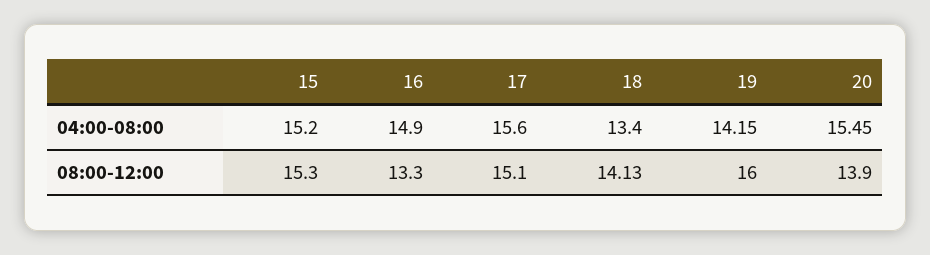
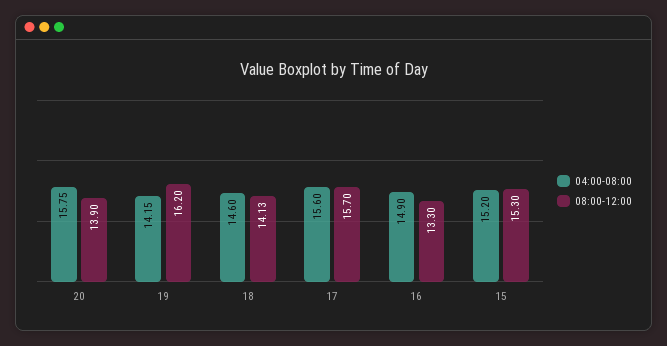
04:00-08:00, 18: 13.4 -> 14.6
04:00-08:00, 20: 15.45 -> 15.75
08:00-12:00, 17: 15.1 -> 15.7
08:00-12:00, 19: 16 -> 16.2

